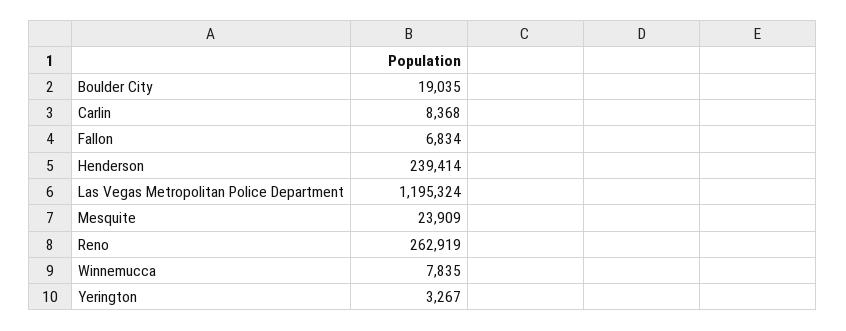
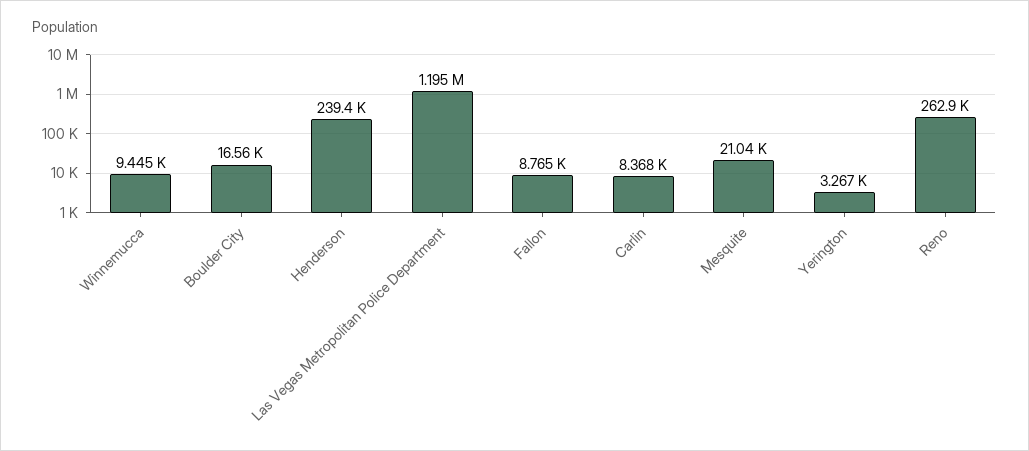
Boulder City: 19035 -> 16560
Fallon: 6834 -> 8765
Mesquite: 23909 -> 21040
Winnemucca: 7835 -> 9445

